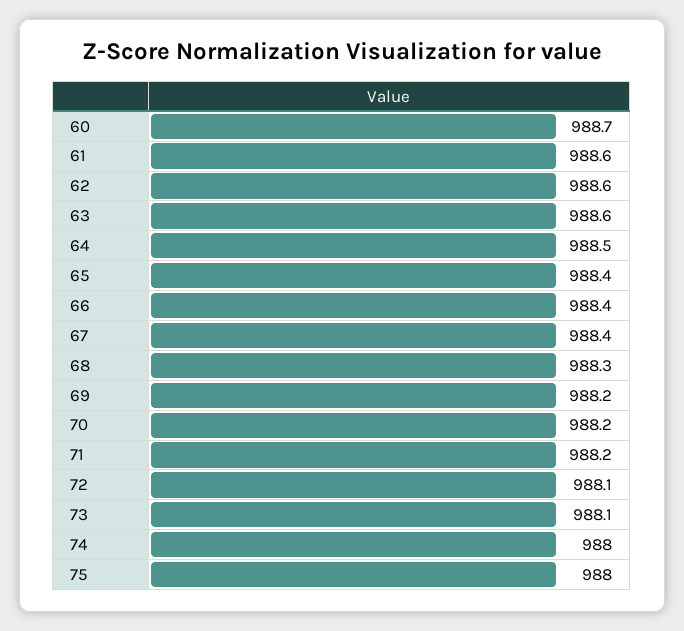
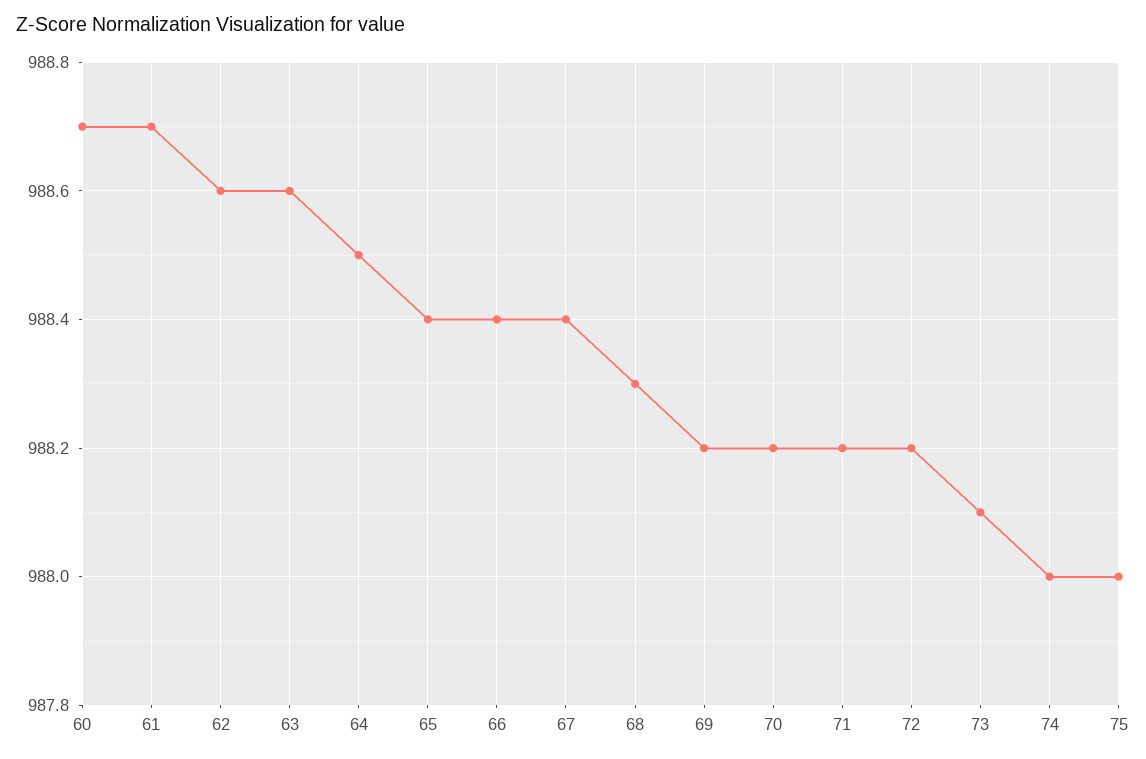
61: 988.6 -> 988.7
72: 988.1 -> 988.2

